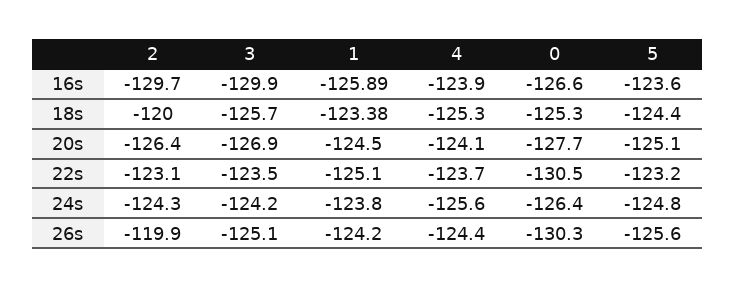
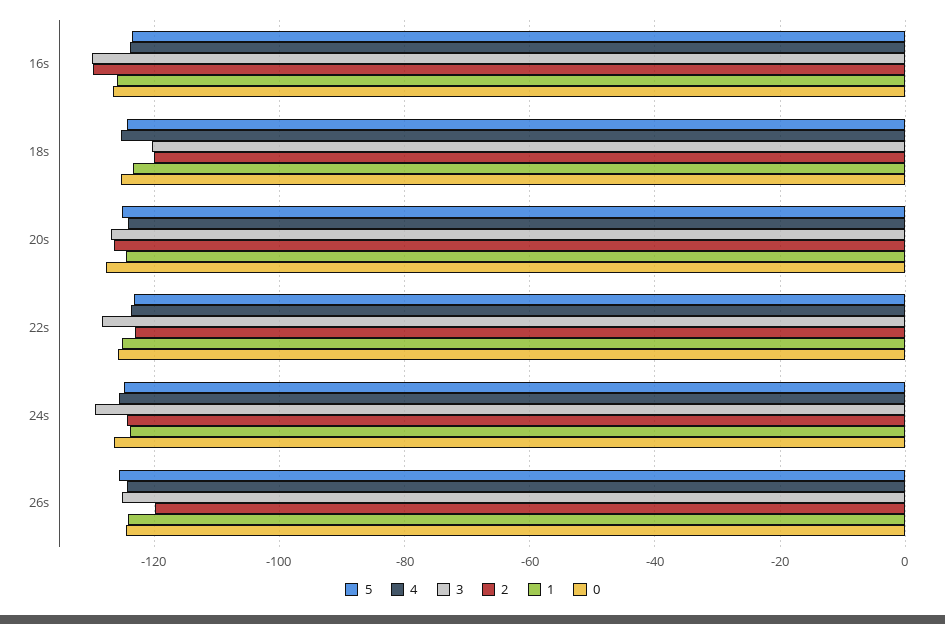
3, 18s: -125.7 -> -120
3, 22s: -123.5 -> -128
0, 22s: -130.5 -> -126
3, 24s: -124.2 -> -130
0, 26s: -130.3 -> -124

